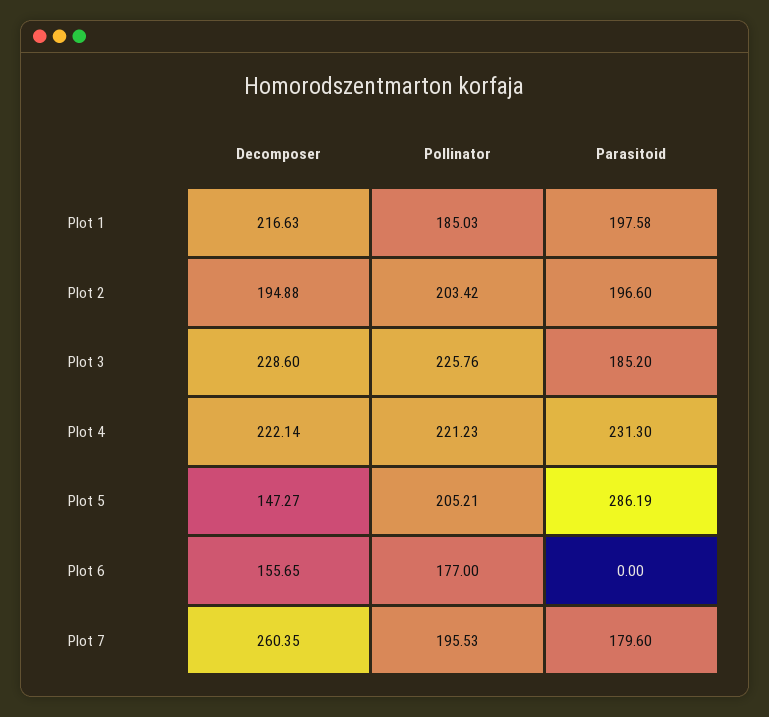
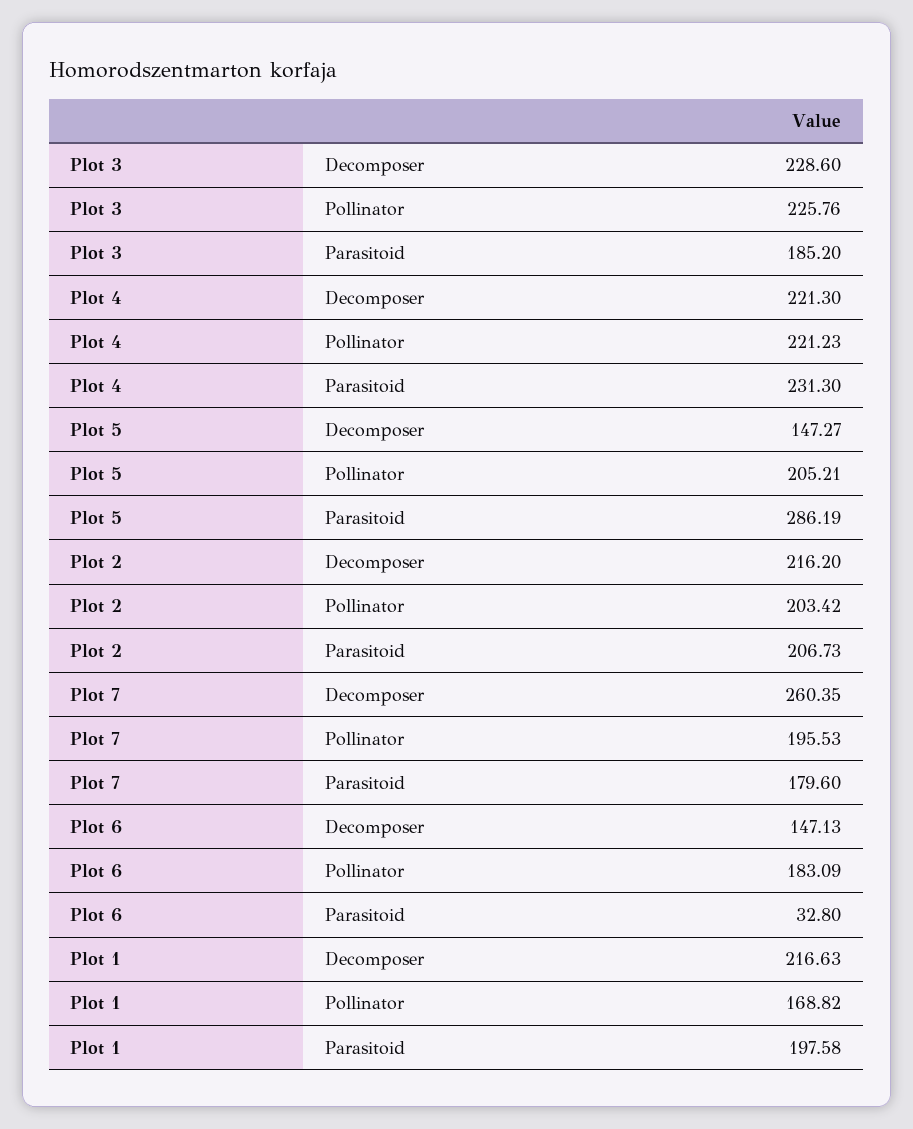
Pollinator, Plot 1: 185.03 -> 168.82
Decomposer, Plot 2: 194.88 -> 216.2
Parasitoid, Plot 2: 196.6 -> 206.73
Decomposer, Plot 4: 222.14 -> 221.3
Decomposer, Plot 6: 155.65 -> 147.13
Pollinator, Plot 6: 177 -> 183.09
Parasitoid, Plot 6: 0 -> 32.8

